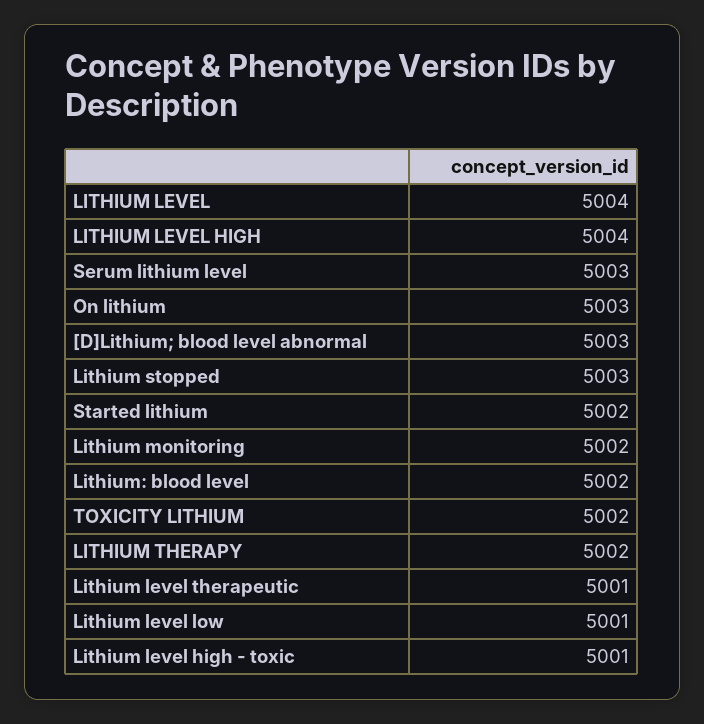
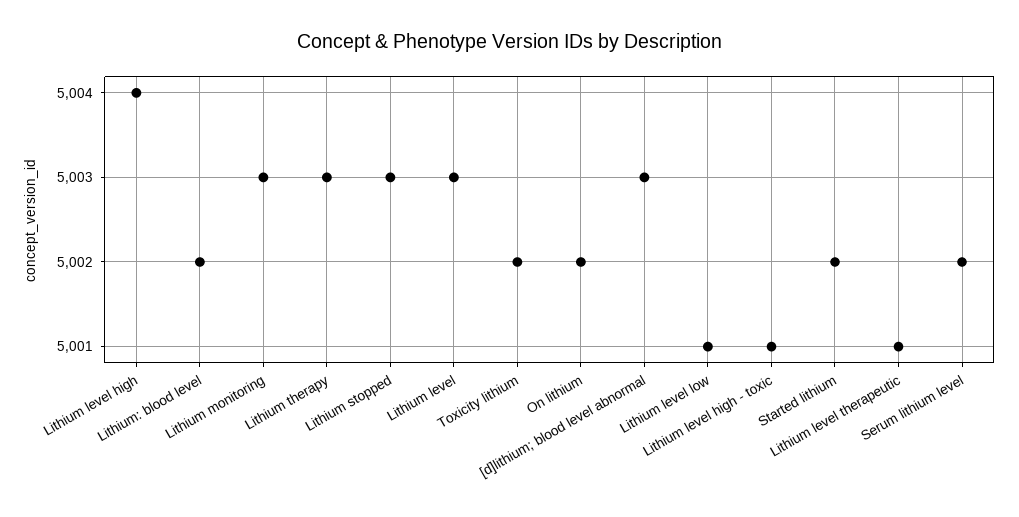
LITHIUM LEVEL: 5004 -> 5003
Serum lithium level: 5003 -> 5002
On lithium: 5003 -> 5002
Lithium monitoring: 5002 -> 5003
LITHIUM THERAPY: 5002 -> 5003

